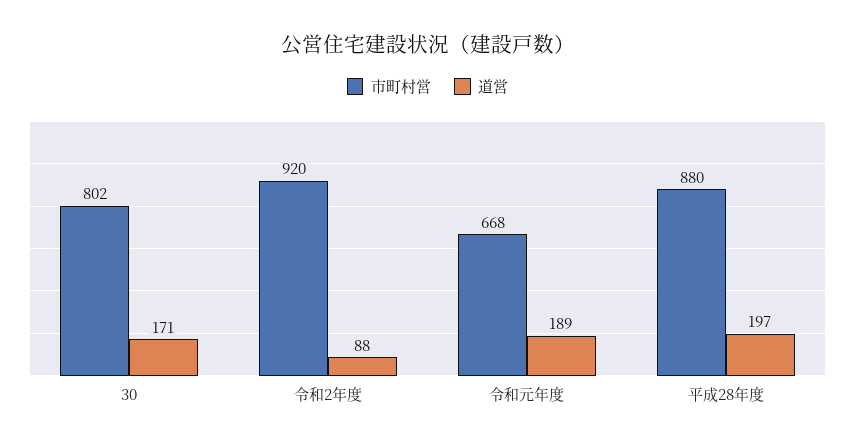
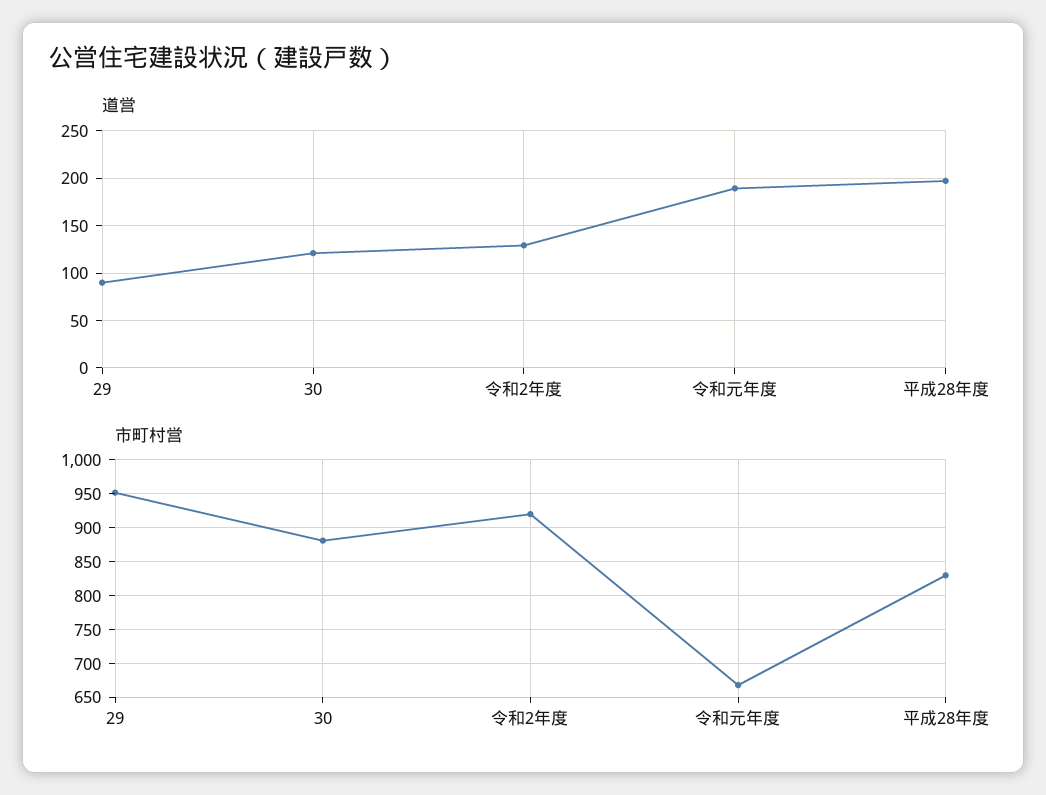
市町村営, 30: 802 -> 880
道営, 30: 171 -> 120
道営, 令和2年度: 88 -> 130
市町村営, 平成28年度: 880 -> 830
道営, 29: none -> 90
市町村営, 29: none -> 950

